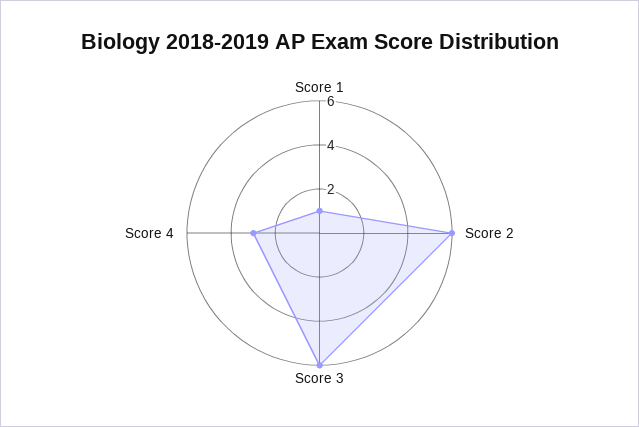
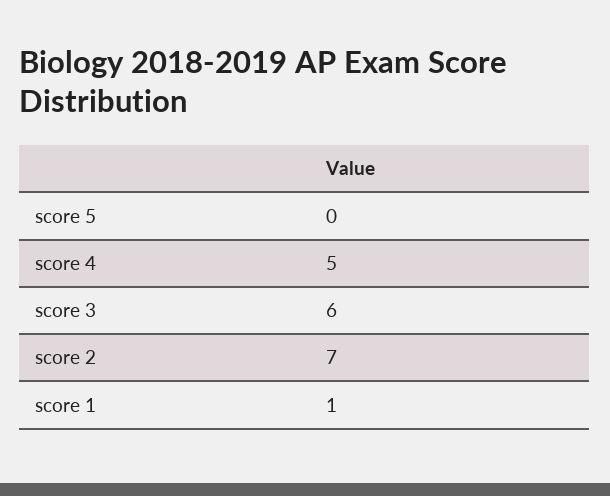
Score 2: 6 -> 7
Score 4: 3 -> 5
score 5: none -> 0

